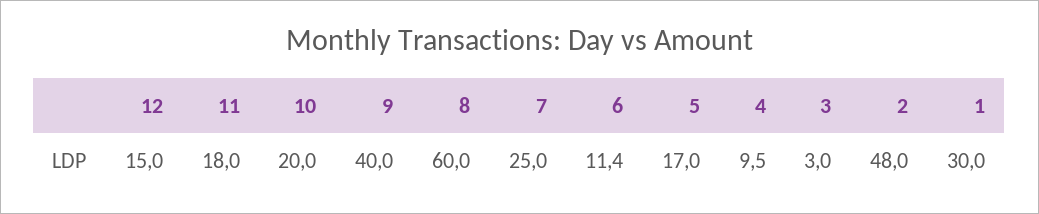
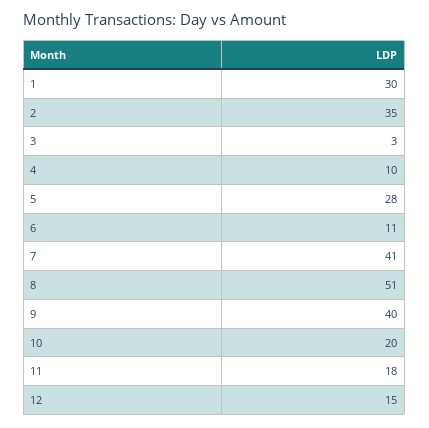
8: 60 -> 51
7: 25 -> 41
5: 17 -> 28
2: 48 -> 35

